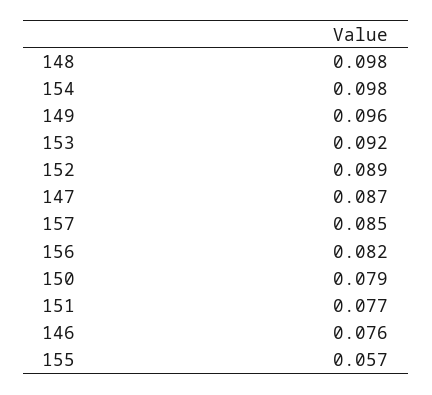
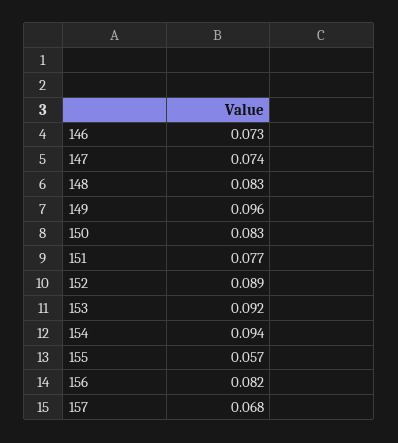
148: 0.098 -> 0.083
154: 0.098 -> 0.094
147: 0.087 -> 0.074
157: 0.085 -> 0.068
150: 0.079 -> 0.083
146: 0.076 -> 0.073

